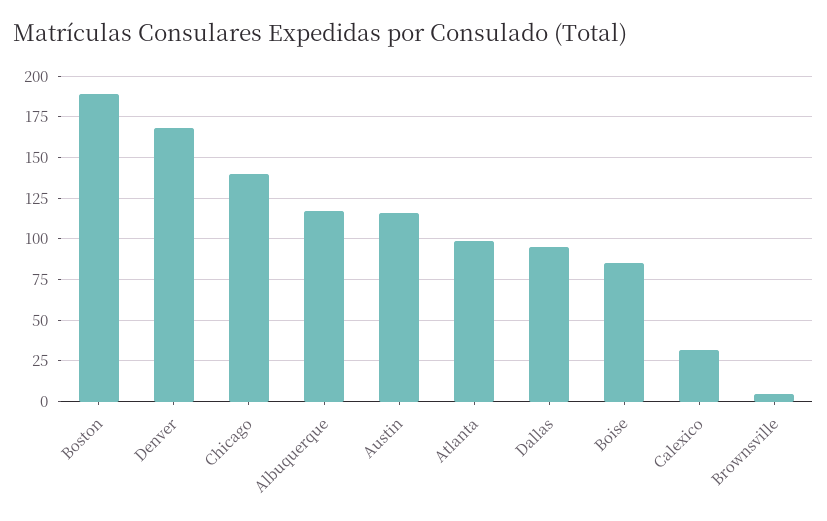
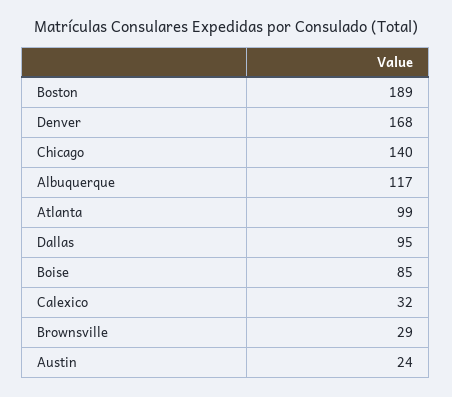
Austin: 115 -> 24
Brownsville: 5 -> 29

